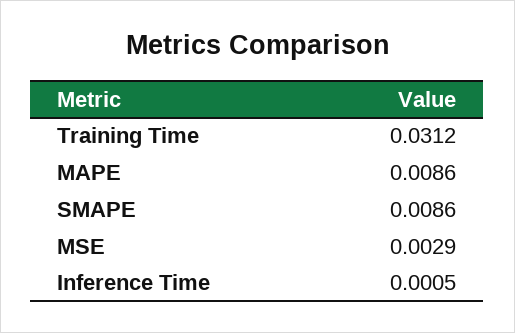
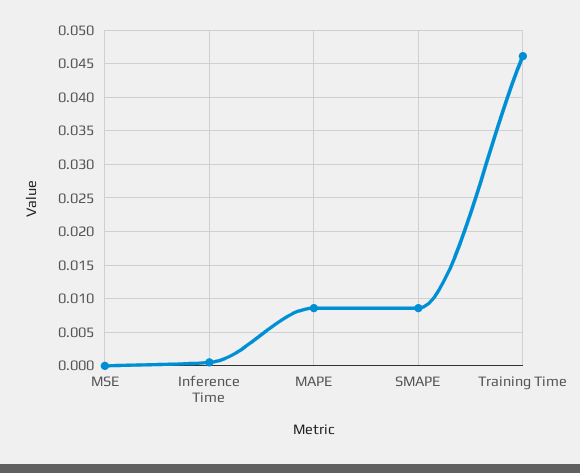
Training Time: 0.0312 -> 0.046
MSE: 0.0029 -> 0

